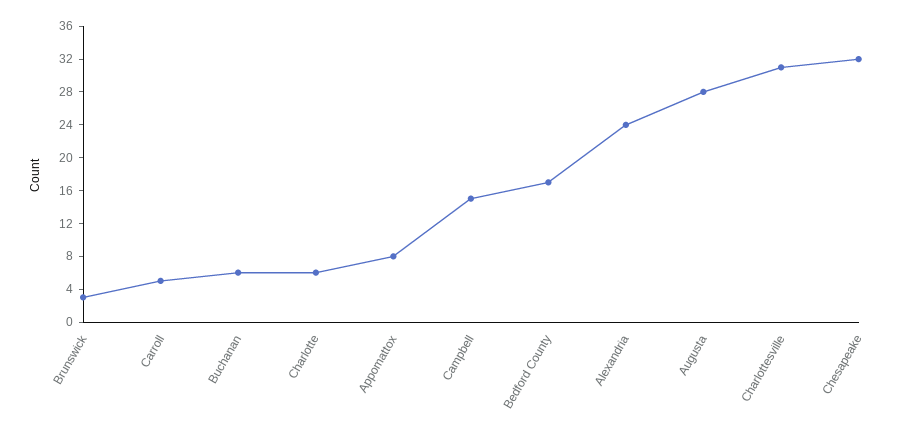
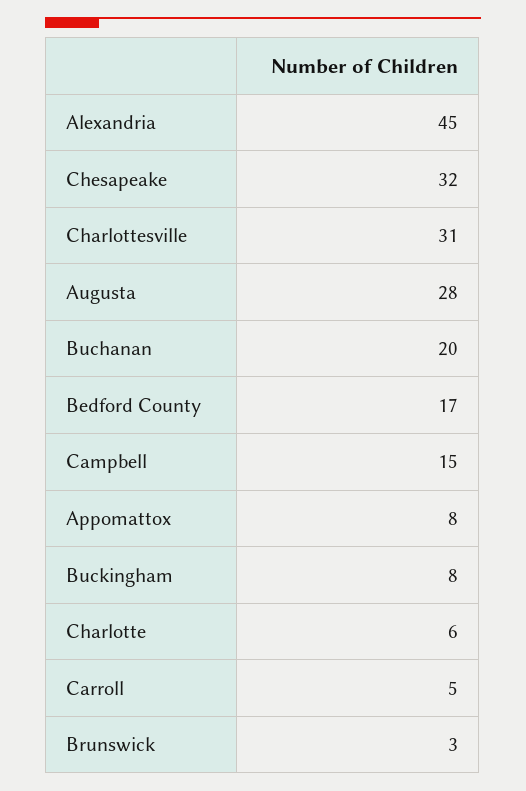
Buchanan: 6 -> 20
Alexandria: 24 -> 45
Buckingham: none -> 8

